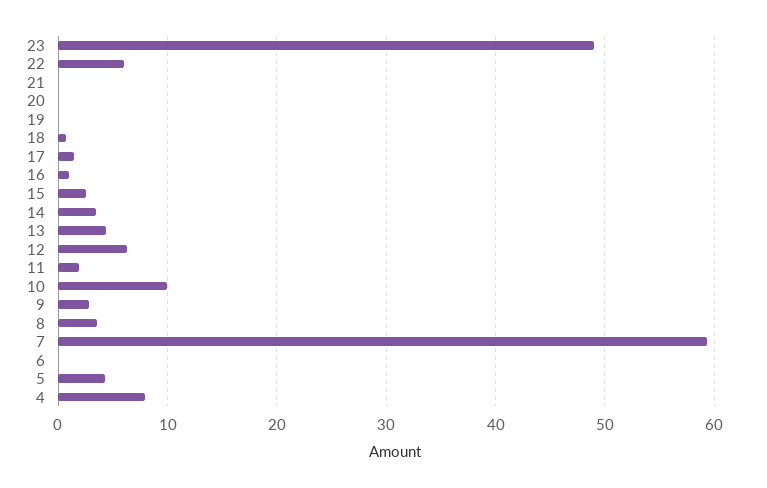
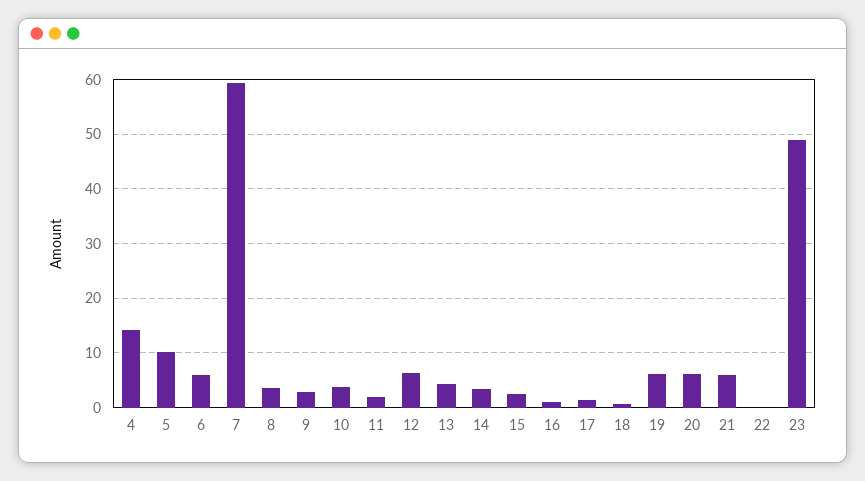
22: 6 -> 0
21: 0 -> 6
20: 0 -> 6
19: 0 -> 6
10: 10 -> 4
6: 0 -> 6
5: 4 -> 10
4: 8 -> 14

